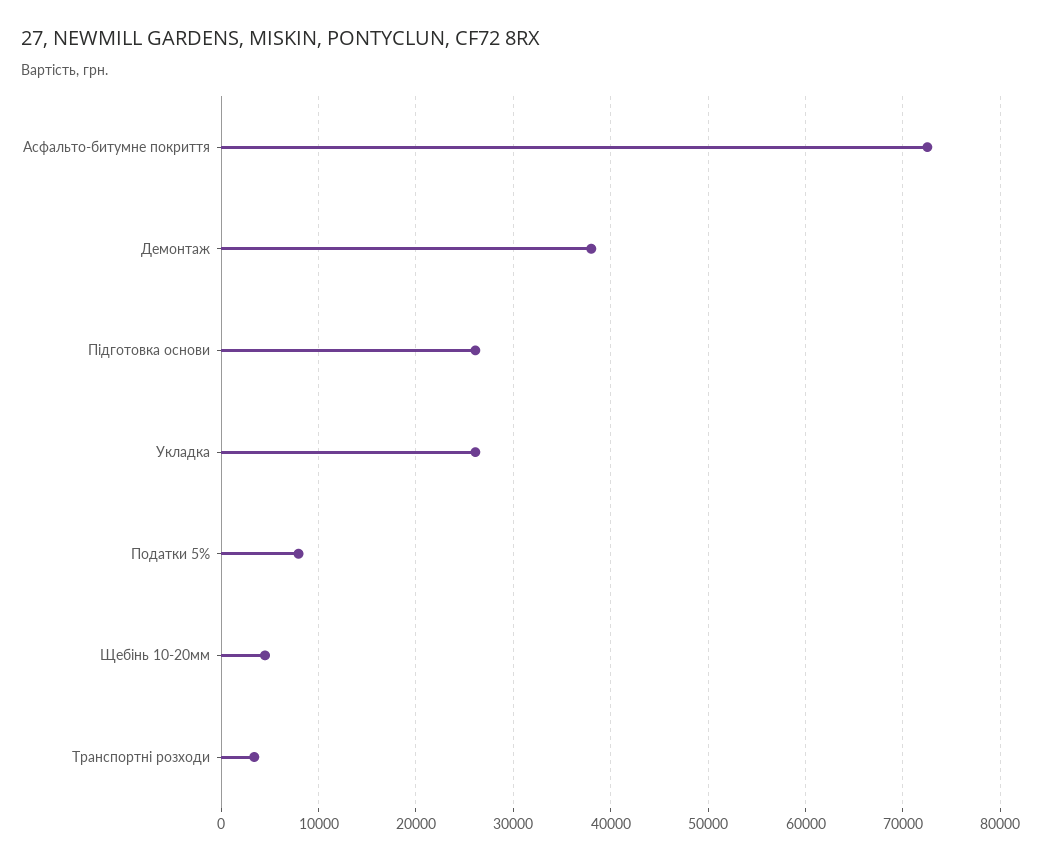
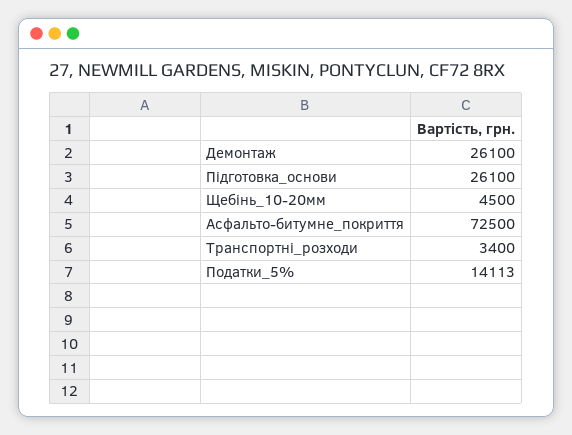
Демонтаж: 38000 -> 26100
Укладка: 26000 -> none
Податки 5%: 8000 -> 14113

